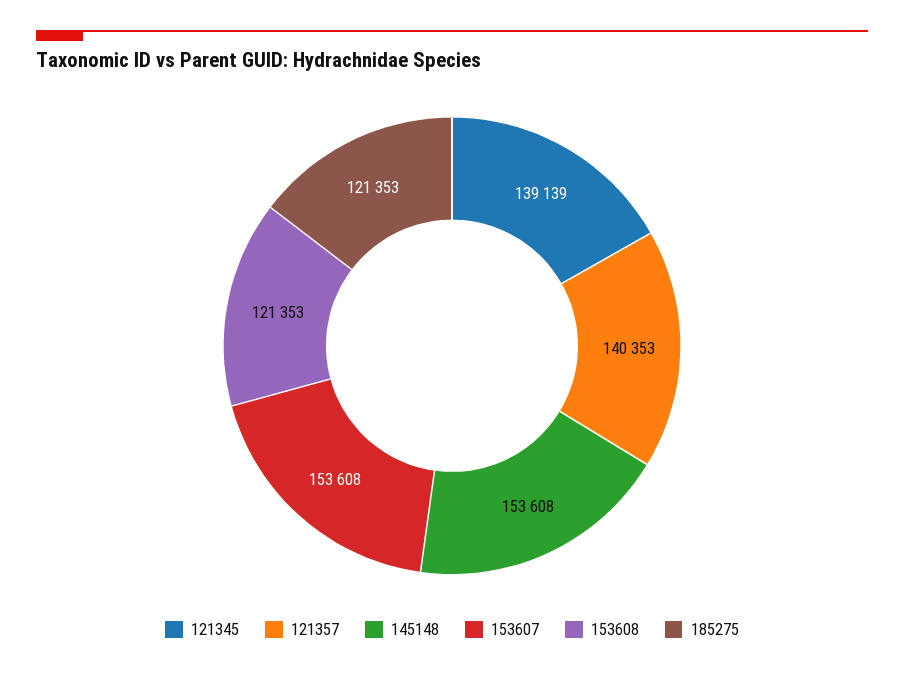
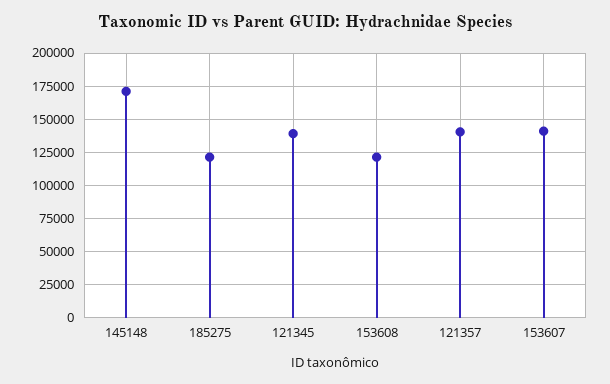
145148: 153608 -> 170000
153607: 153608 -> 140000

